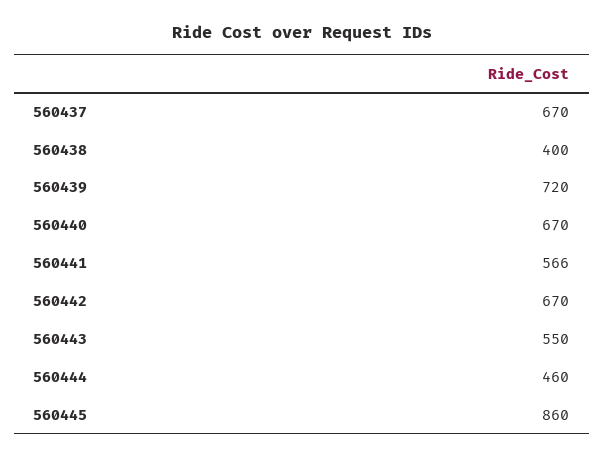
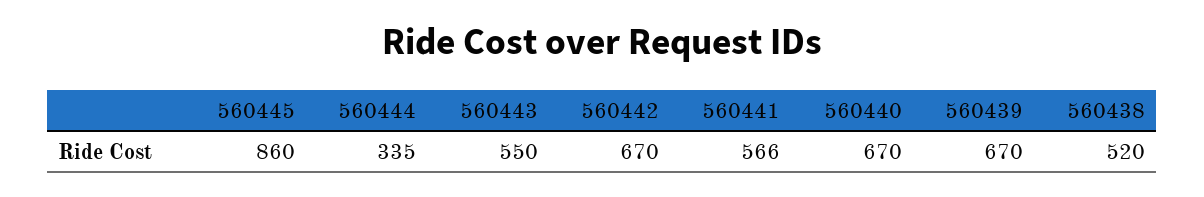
560437: 670 -> none
560438: 400 -> 520
560439: 720 -> 670
560444: 460 -> 335

